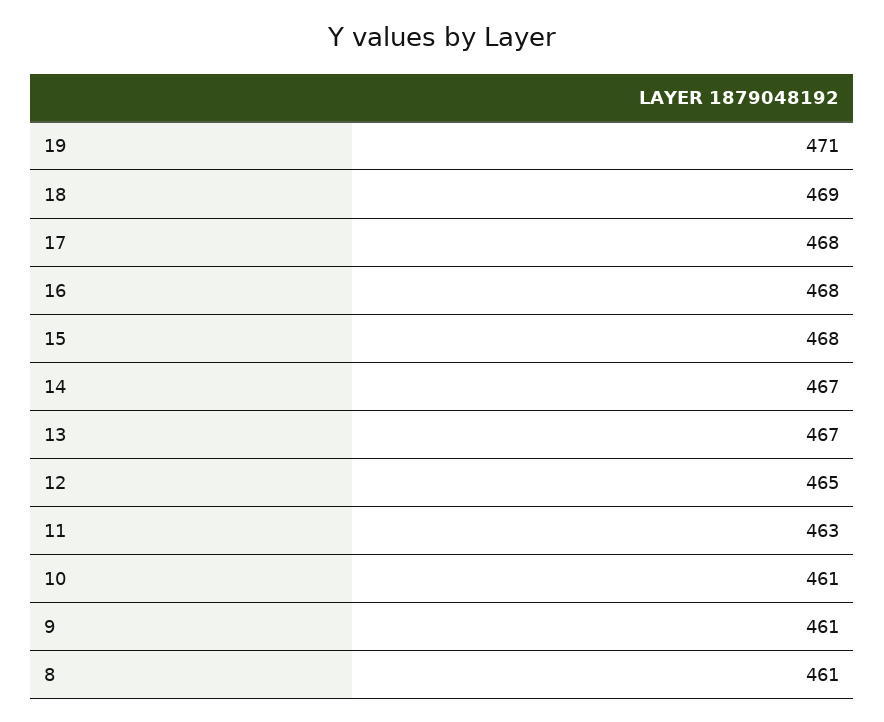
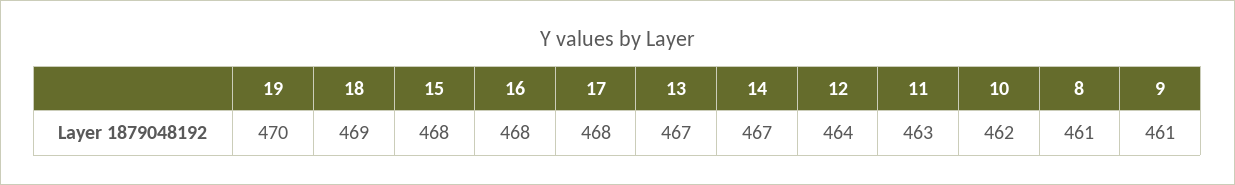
19: 471 -> 470
12: 465 -> 464
10: 461 -> 462

